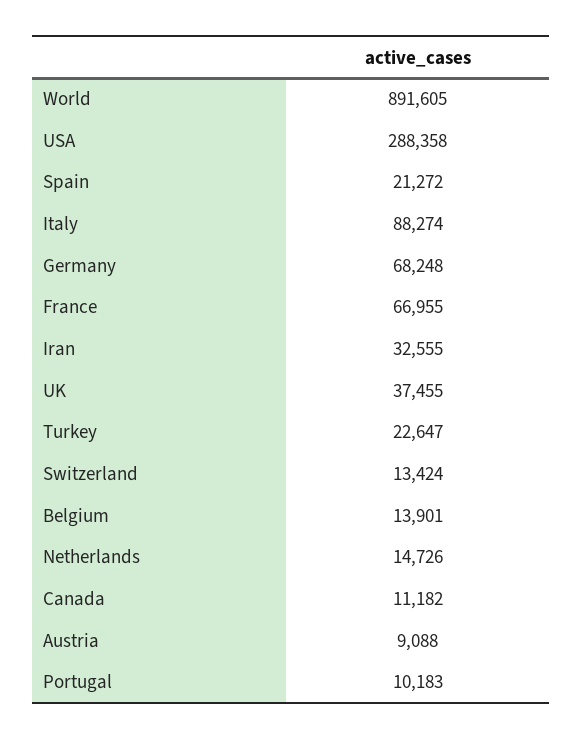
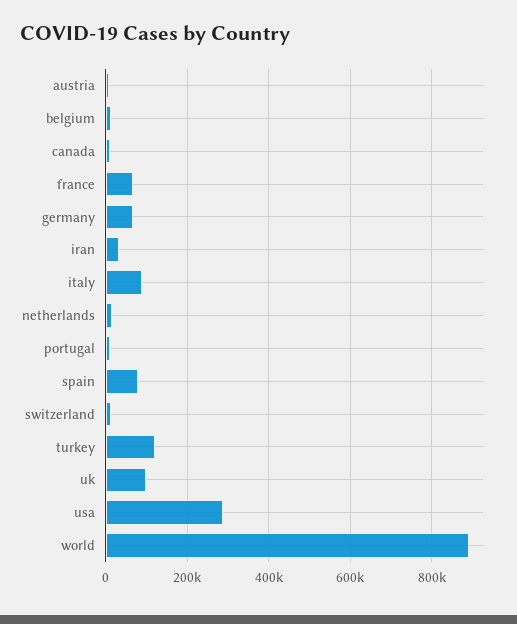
Spain: 21272 -> 80000
UK: 37455 -> 100000
Turkey: 22647 -> 120000

